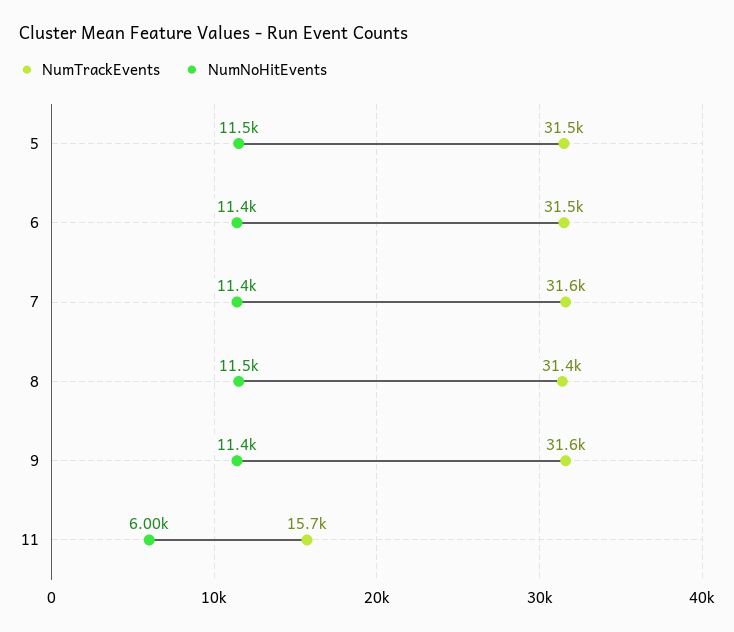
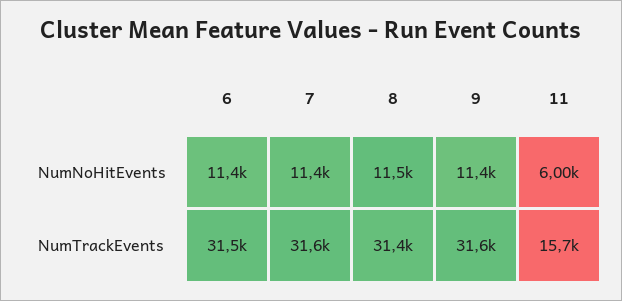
NumTrackEvents, 5: 31500 -> none
NumNoHitEvents, 5: 11500 -> none

